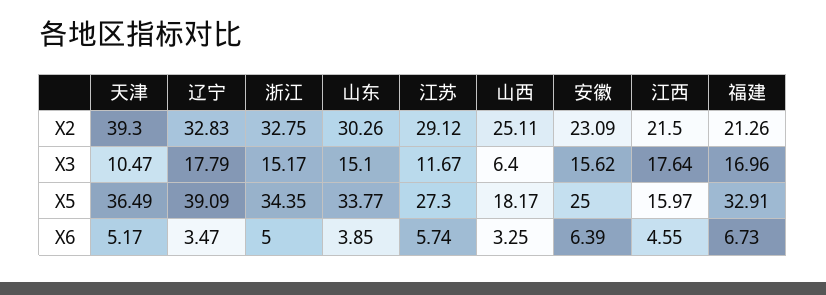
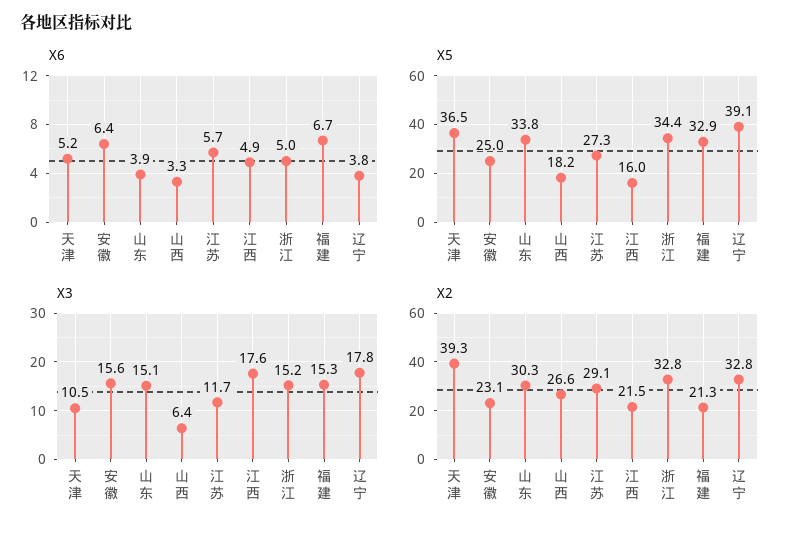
X2, 山西: 25.11 -> 26.6
X3, 福建: 16.96 -> 15.3
X6, 辽宁: 3.47 -> 3.8
X6, 江西: 4.55 -> 4.9

